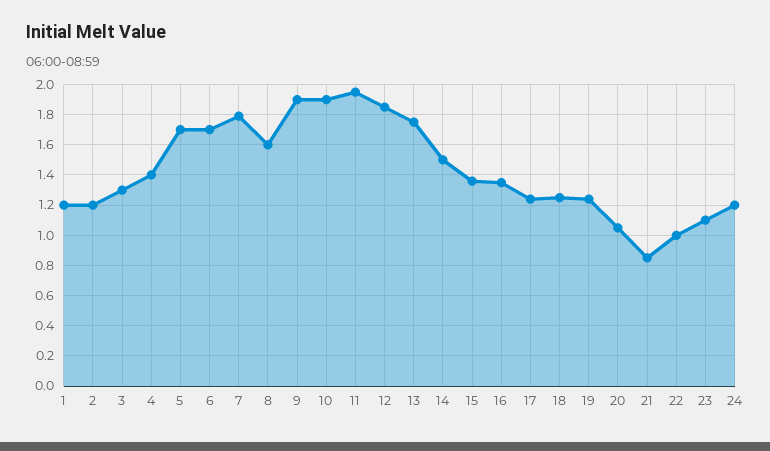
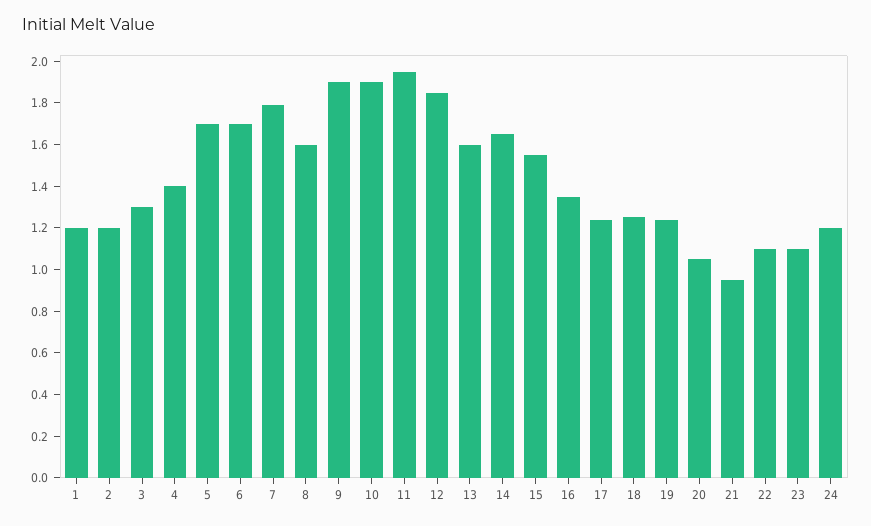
13: 1.75 -> 1.6
14: 1.5 -> 1.65
15: 1.35 -> 1.55
21: 0.85 -> 0.95
22: 1 -> 1.1

